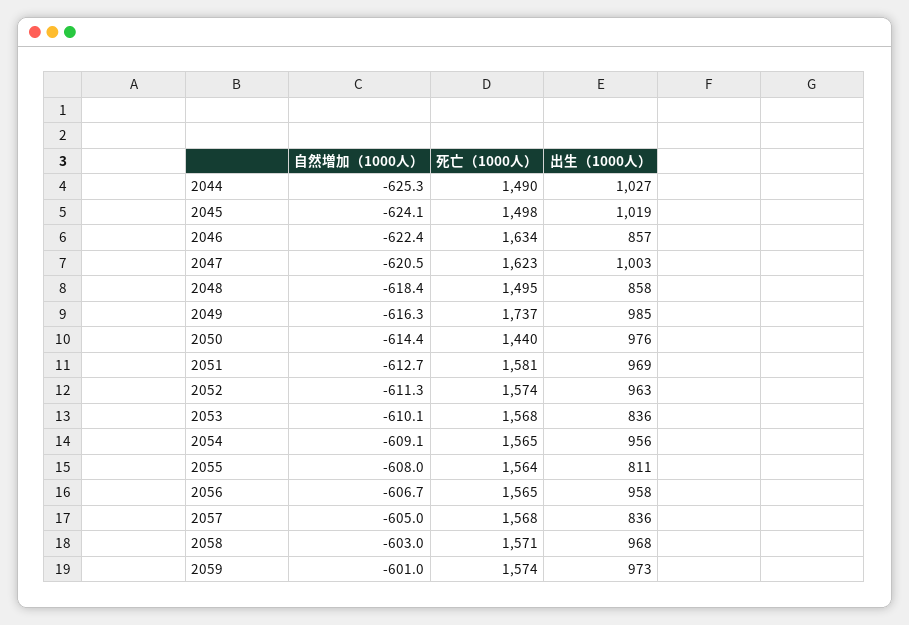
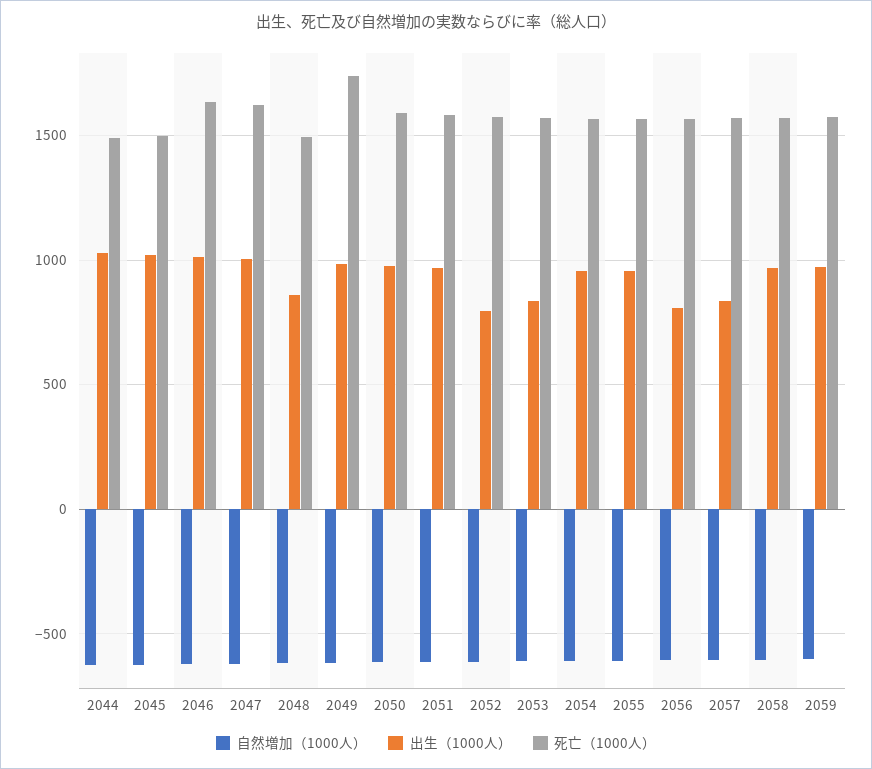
出生（1000人）, 2046: 857 -> 1000
死亡（1000人）, 2050: 1440 -> 1600
出生（1000人）, 2052: 963 -> 800
出生（1000人）, 2055: 811 -> 950
出生（1000人）, 2056: 958 -> 800

